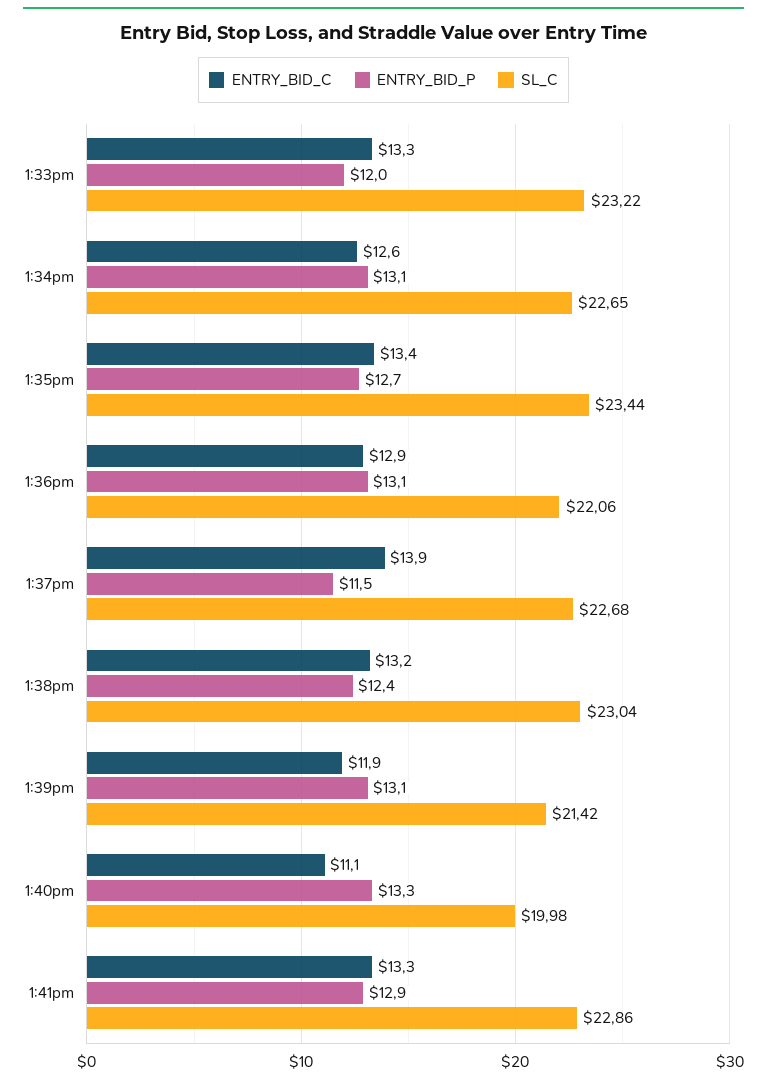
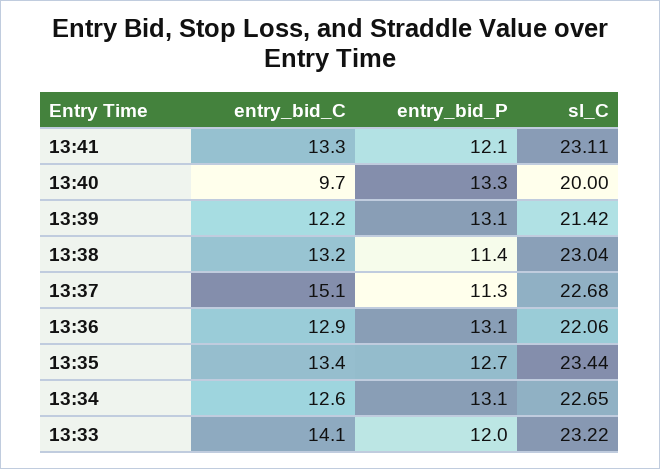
ENTRY_BID_C, 1:33pm: 13.3 -> 14.1
ENTRY_BID_C, 1:37pm: 13.9 -> 15.1
ENTRY_BID_P, 1:37pm: 11.5 -> 11.3
ENTRY_BID_P, 1:38pm: 12.4 -> 11.4
ENTRY_BID_C, 1:39pm: 11.9 -> 12.2
ENTRY_BID_C, 1:40pm: 11.1 -> 9.7
SL_C, 1:40pm: 19.98 -> 20
ENTRY_BID_P, 1:41pm: 12.9 -> 12.1
SL_C, 1:41pm: 22.86 -> 23.11

